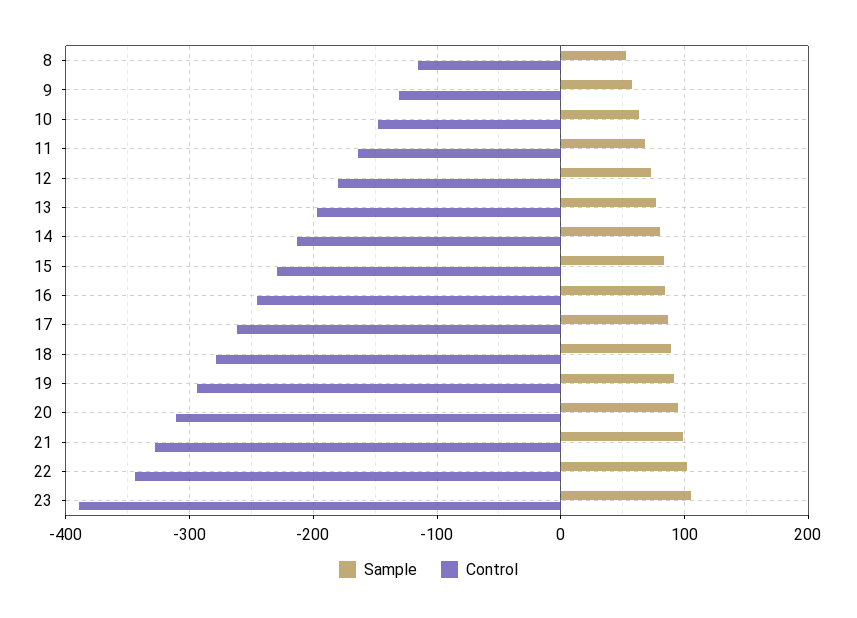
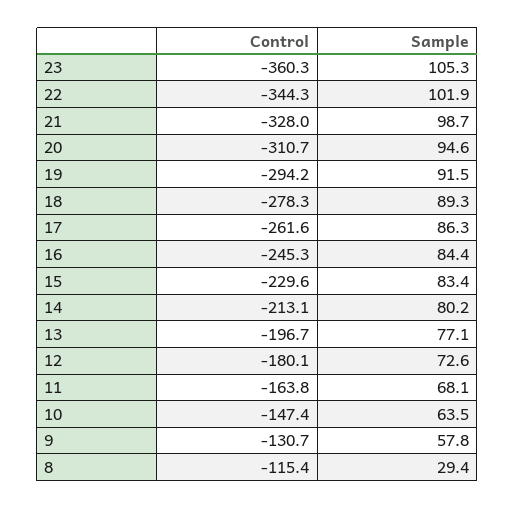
Sample, 8: 50 -> 29.4
Control, 23: -390 -> -360.3

